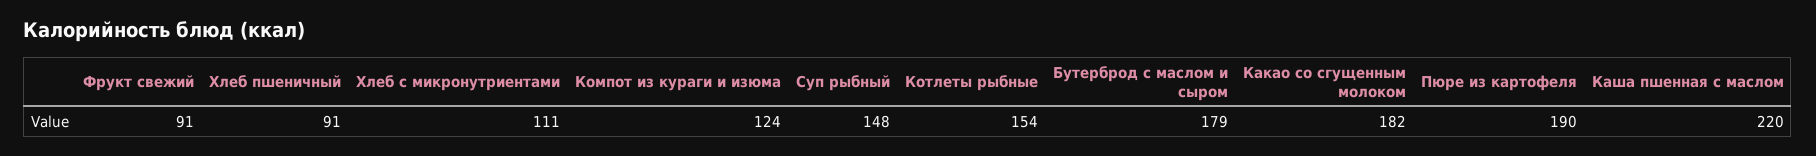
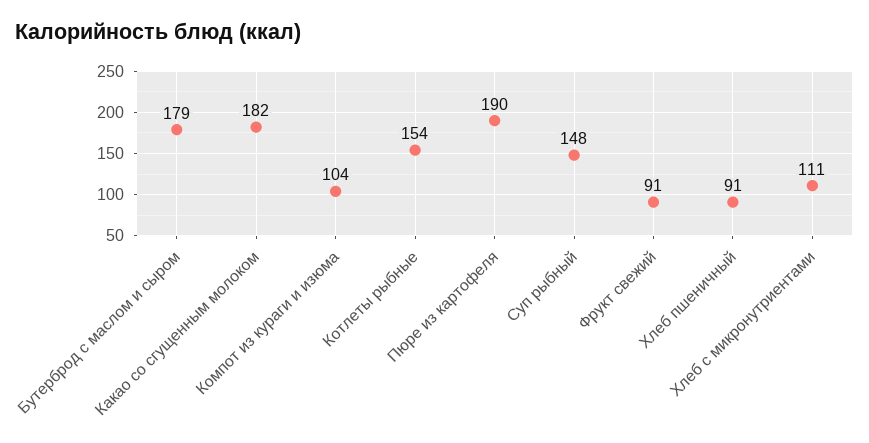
Компот из кураги и изюма: 124 -> 104
Каша пшенная с маслом: 220 -> none

